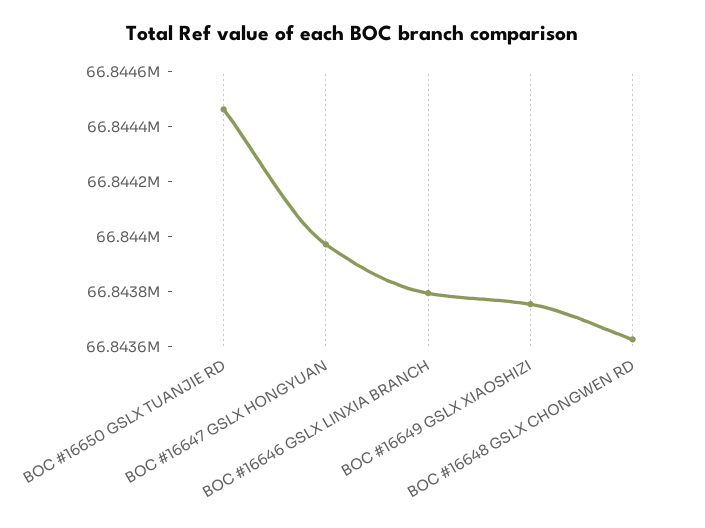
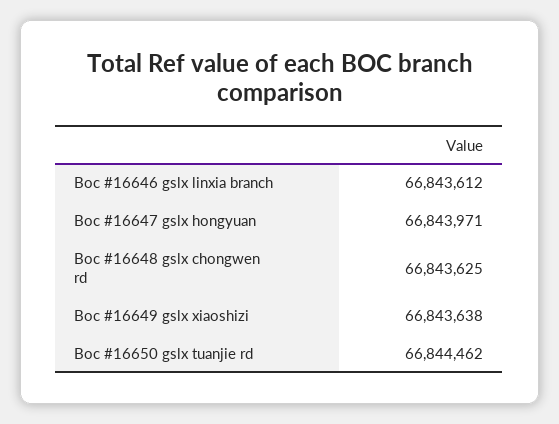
BOC #16646 GSLX LINXIA BRANCH: 66843800 -> 66843612
BOC #16649 GSLX XIAOSHIZI: 66843750 -> 66843638

